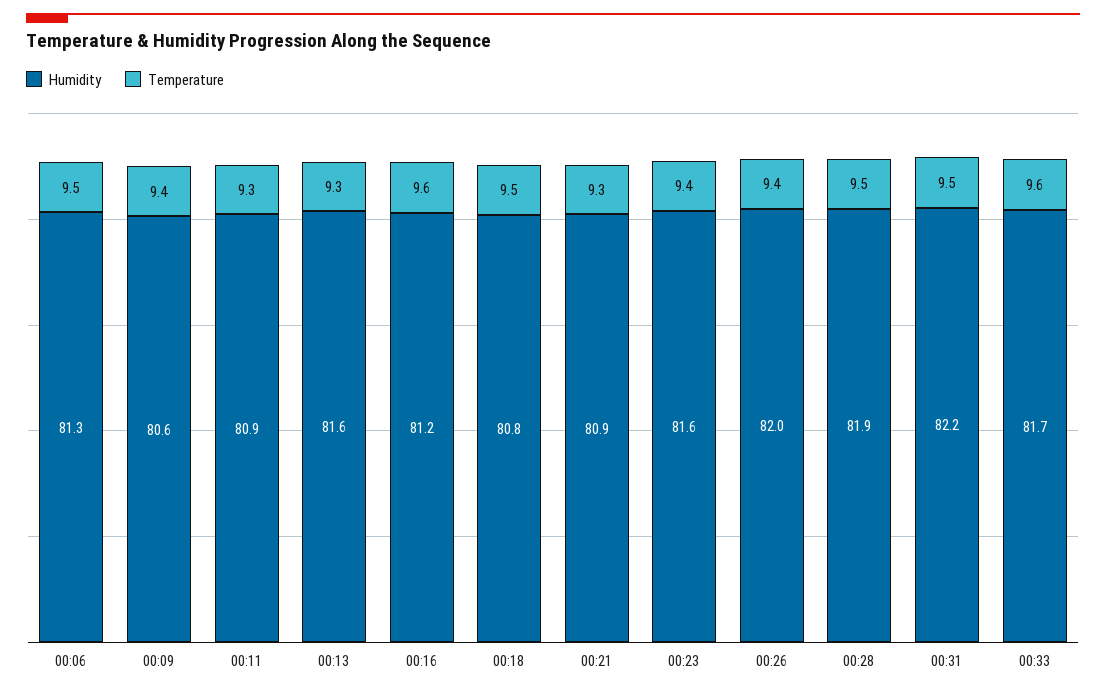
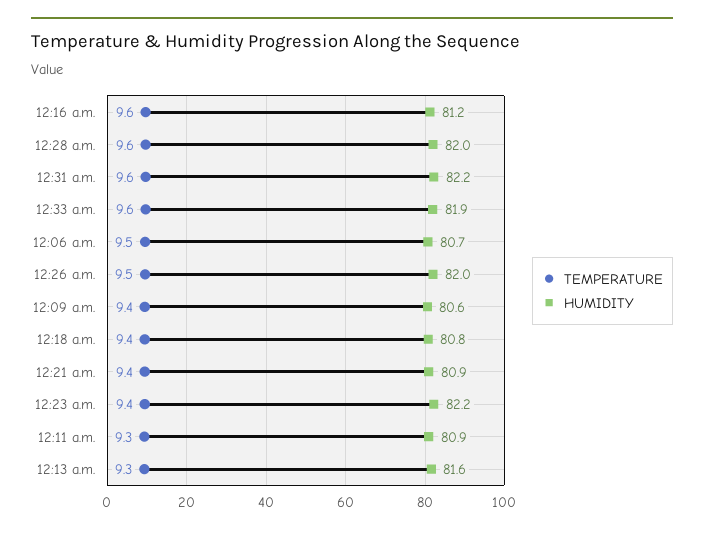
Humidity, 00:06: 81.3 -> 80.7
Temperature, 00:18: 9.5 -> 9.4
Temperature, 00:21: 9.3 -> 9.4
Humidity, 00:23: 81.6 -> 82.2
Temperature, 00:26: 9.4 -> 9.5
Humidity, 00:28: 81.9 -> 82
Temperature, 00:28: 9.5 -> 9.6
Temperature, 00:31: 9.5 -> 9.6
Humidity, 00:33: 81.7 -> 81.9

